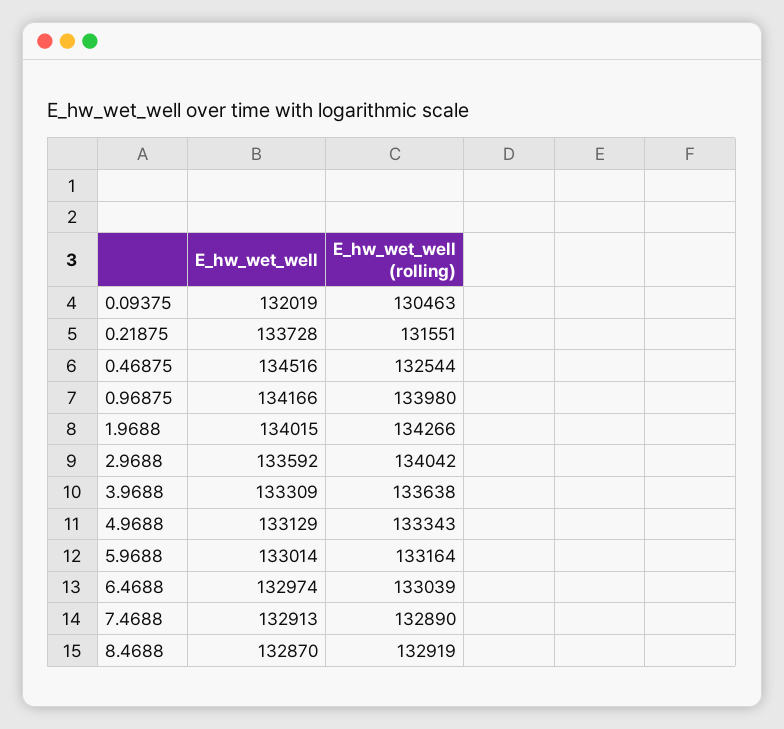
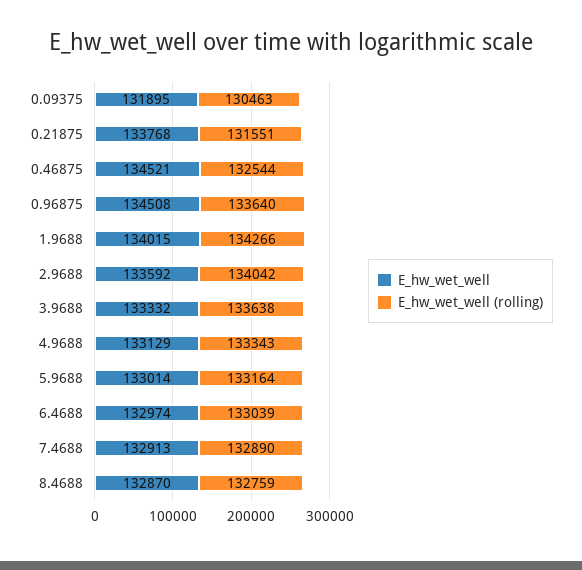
E_hw_wet_well, 0.09375: 132019 -> 131895
E_hw_wet_well, 0.21875: 133728 -> 133768
E_hw_wet_well, 0.46875: 134516 -> 134521
E_hw_wet_well, 0.96875: 134166 -> 134508
E_hw_wet_well (rolling), 0.96875: 133980 -> 133640
E_hw_wet_well, 3.9688: 133309 -> 133332
E_hw_wet_well (rolling), 8.4688: 132919 -> 132759

